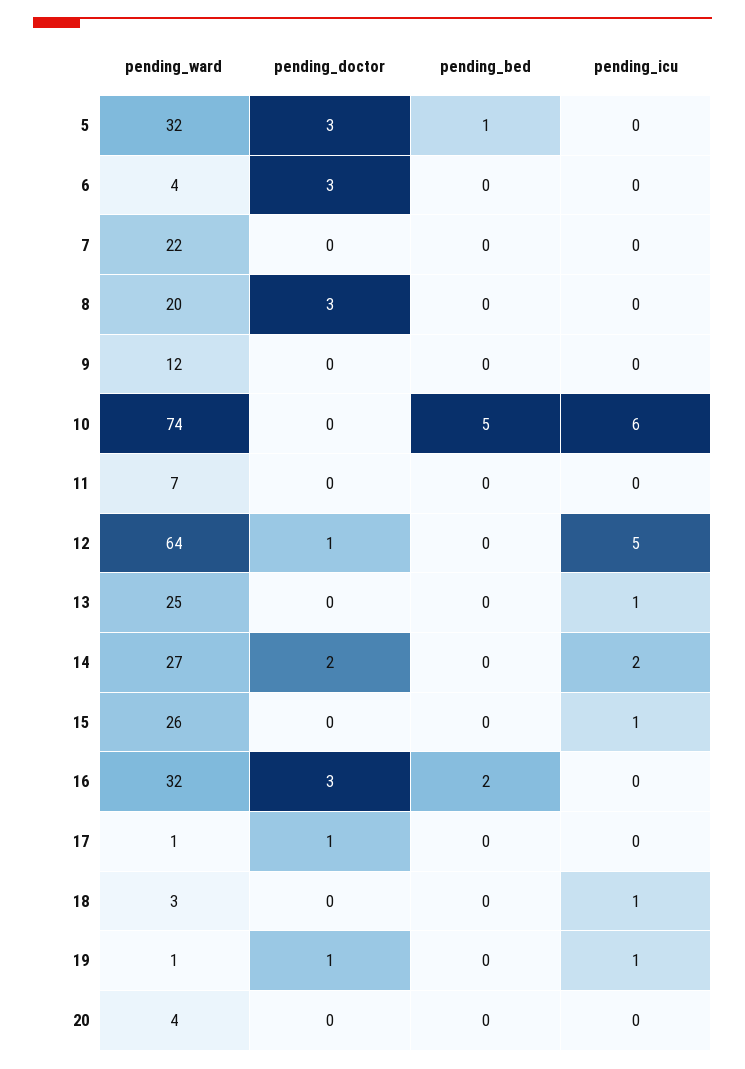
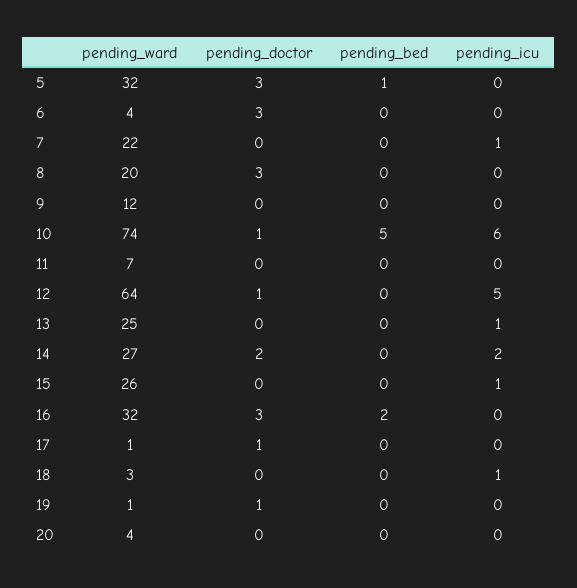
pending_icu, 7: 0 -> 1
pending_doctor, 10: 0 -> 1
pending_icu, 19: 1 -> 0

